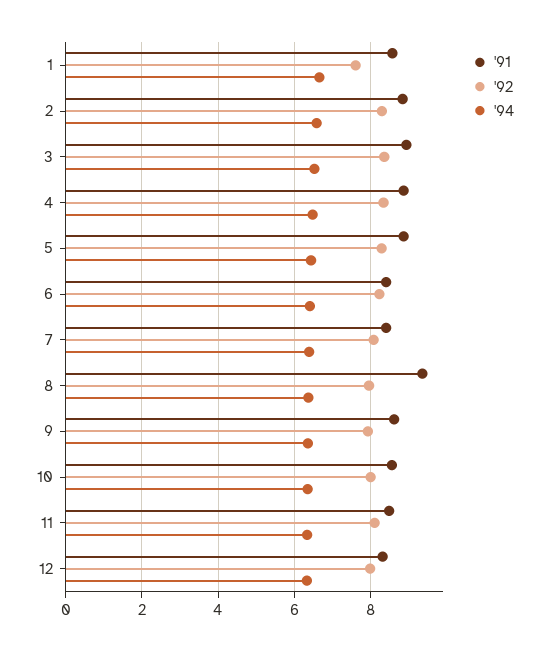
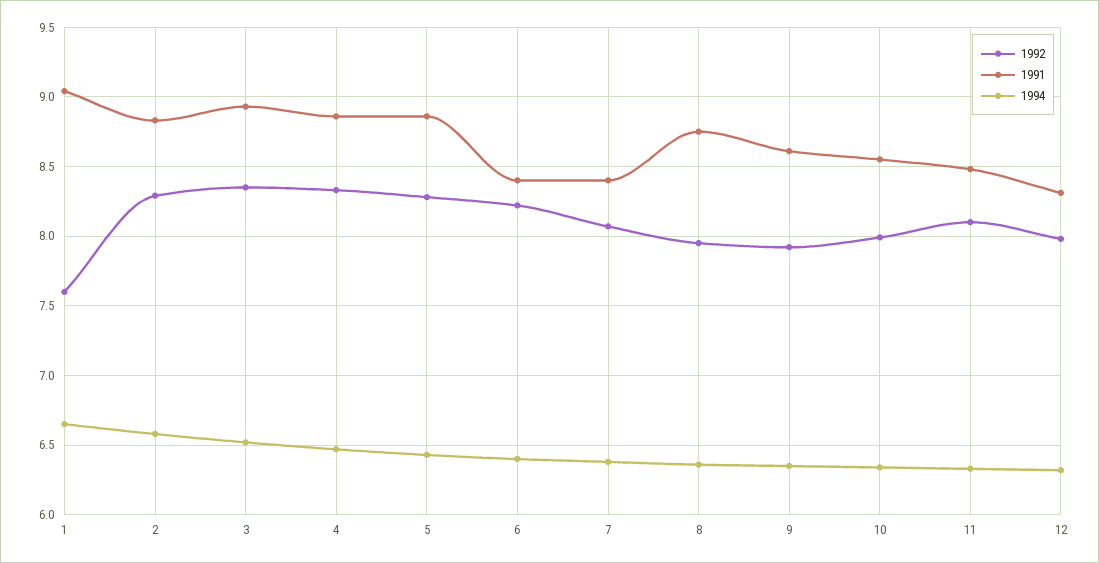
'91, 1: 8.6 -> 9.05
'91, 8: 9.4 -> 8.75

